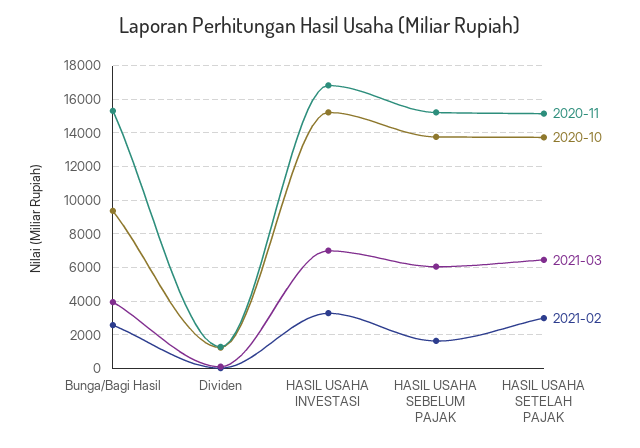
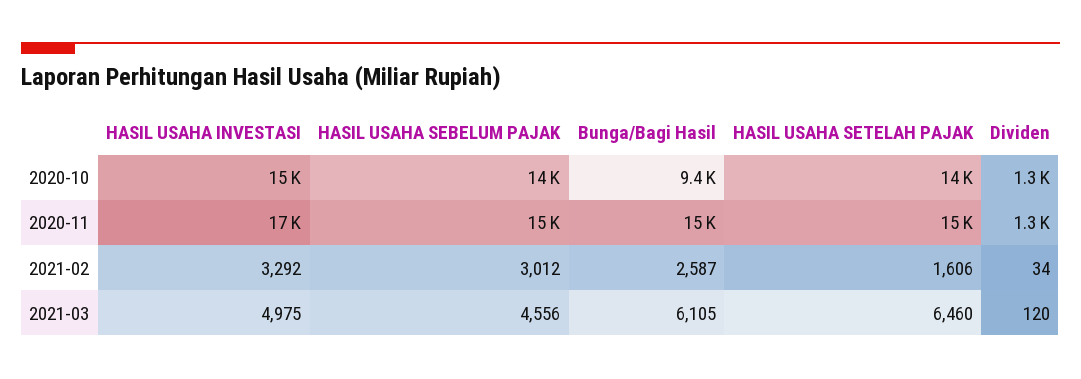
2021-03, Bunga/Bagi Hasil: 4000 -> 6105
2021-03, HASIL USAHA INVESTASI: 7000 -> 4975
2021-03, HASIL USAHA SEBELUM PAJAK: 6000 -> 4556
2021-02, HASIL USAHA SEBELUM PAJAK: 1500 -> 3012
2021-02, HASIL USAHA SETELAH PAJAK: 3000 -> 1606

